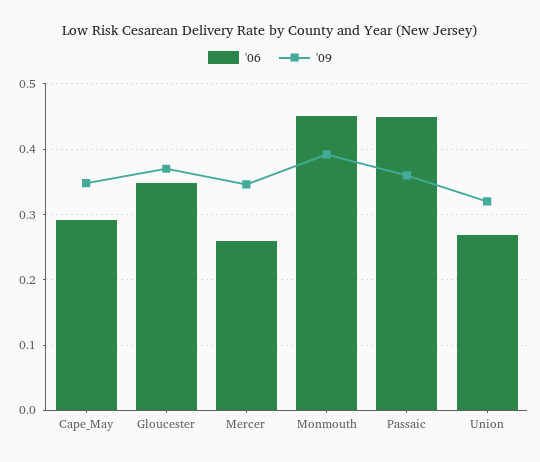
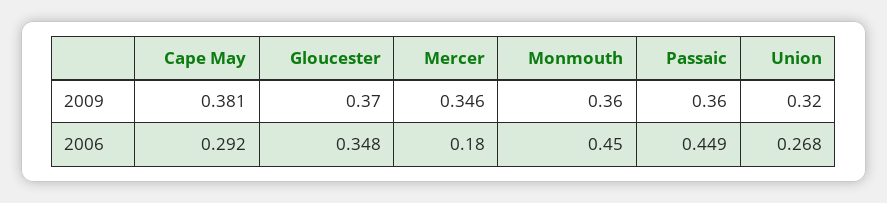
'09, Cape_May: 0.35 -> 0.381
'06, Mercer: 0.26 -> 0.18
'09, Monmouth: 0.39 -> 0.36

